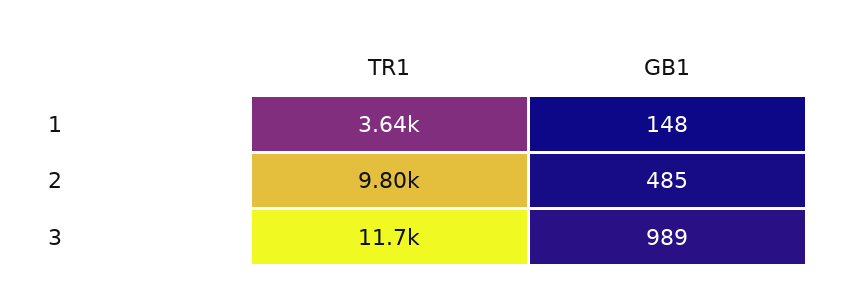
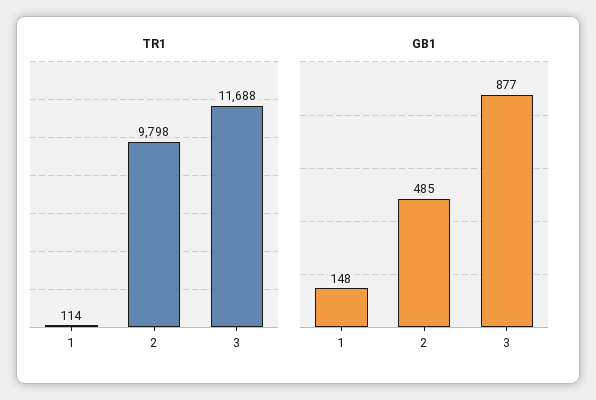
TR1, 1: 3640 -> 114
GB1, 3: 989 -> 877

